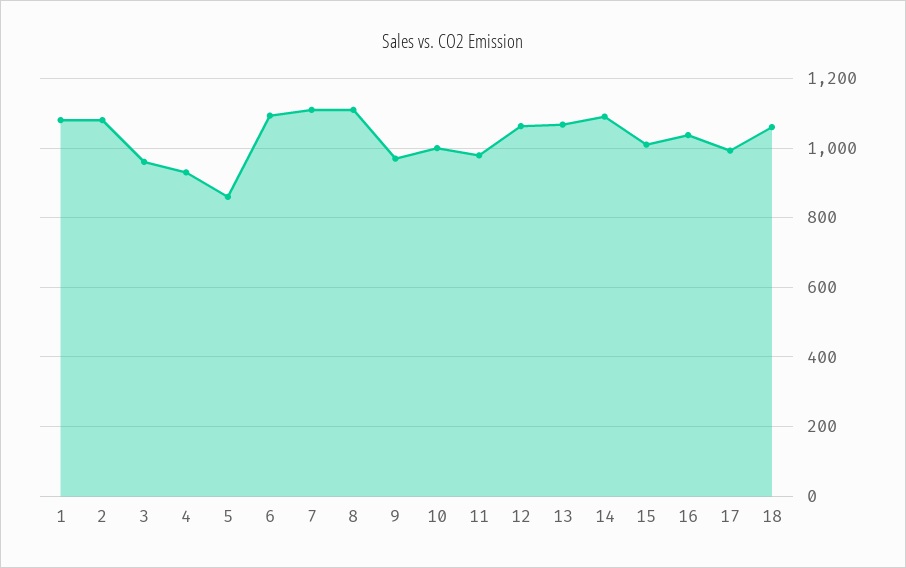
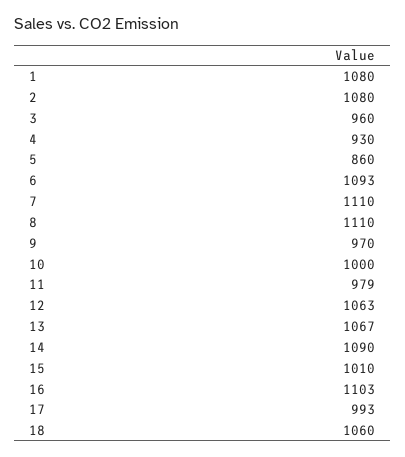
16: 1040 -> 1103

